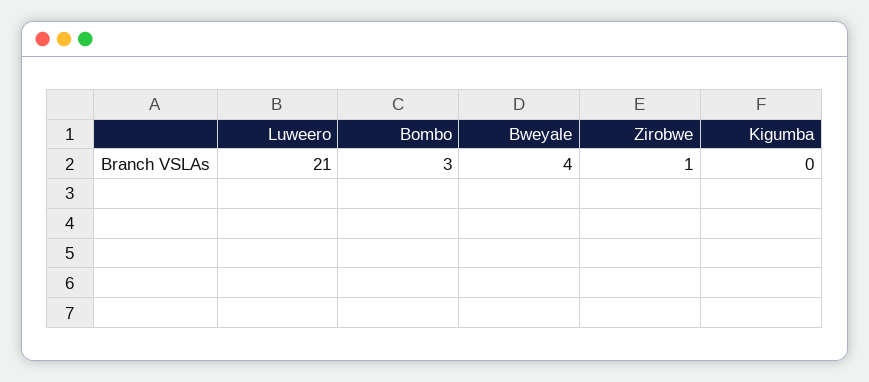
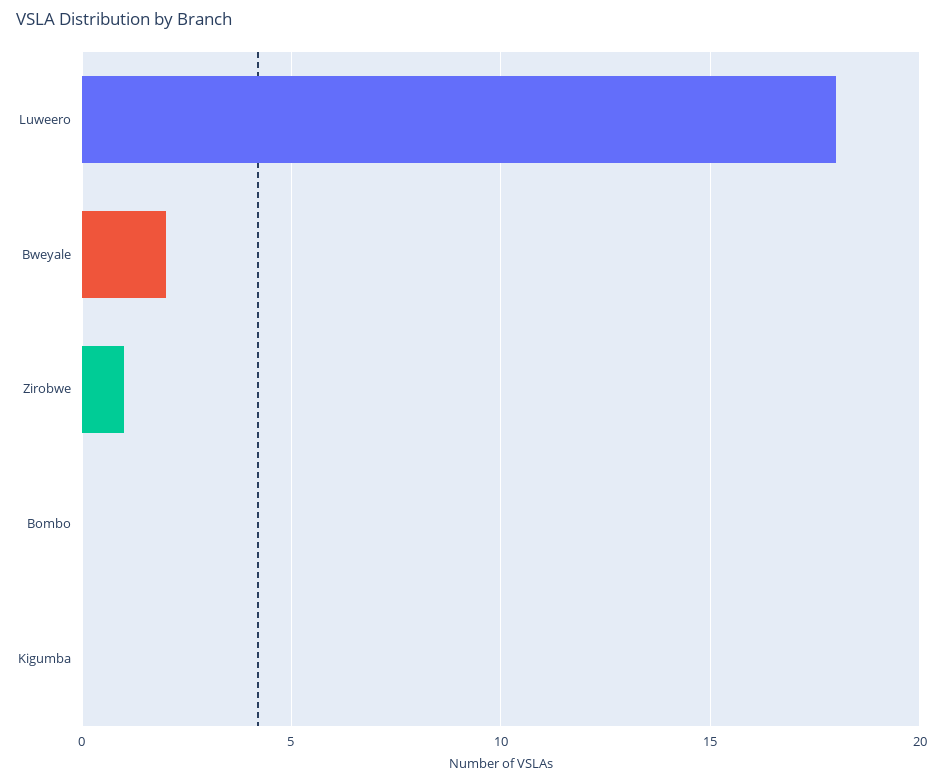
Luweero: 21 -> 18
Bombo: 3 -> 0
Bweyale: 4 -> 2

